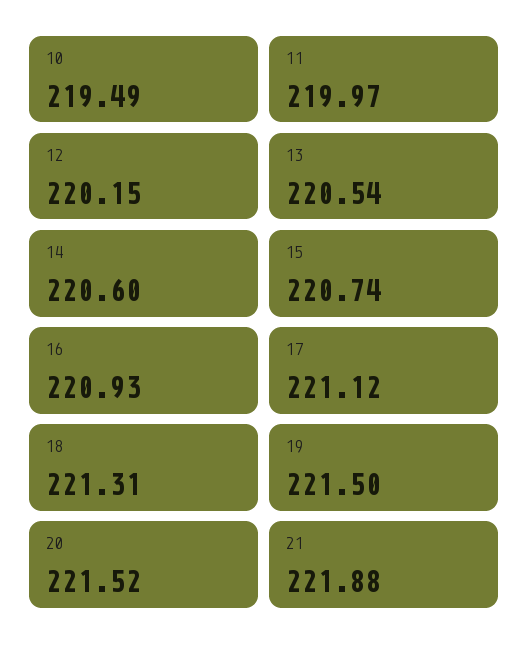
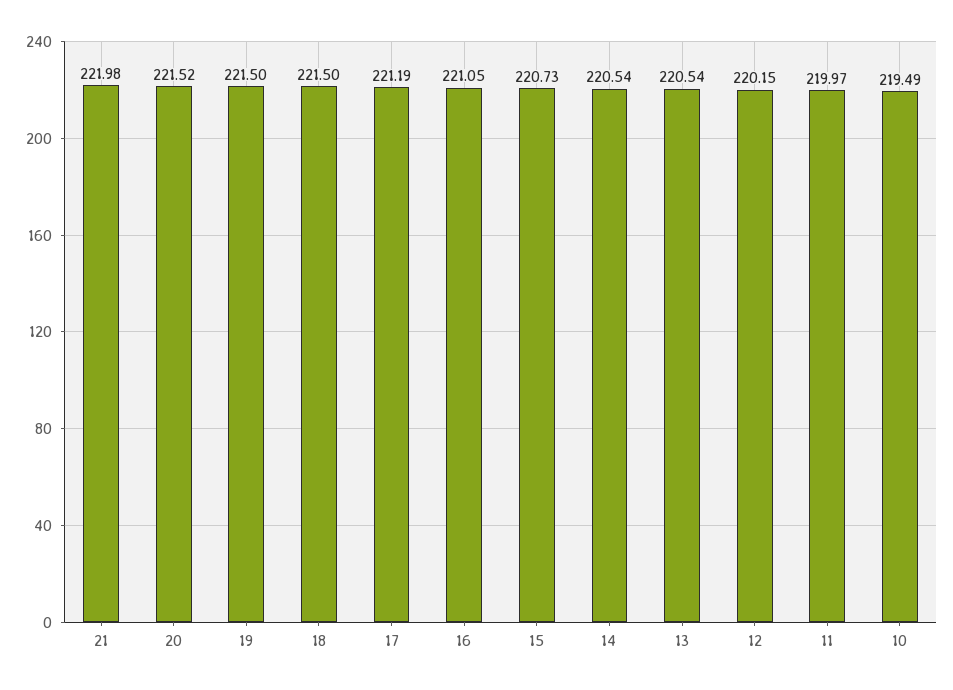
14: 220.6 -> 220.54
15: 220.74 -> 220.73
16: 220.93 -> 221.05
17: 221.12 -> 221.19
18: 221.31 -> 221.5
21: 221.88 -> 221.98

